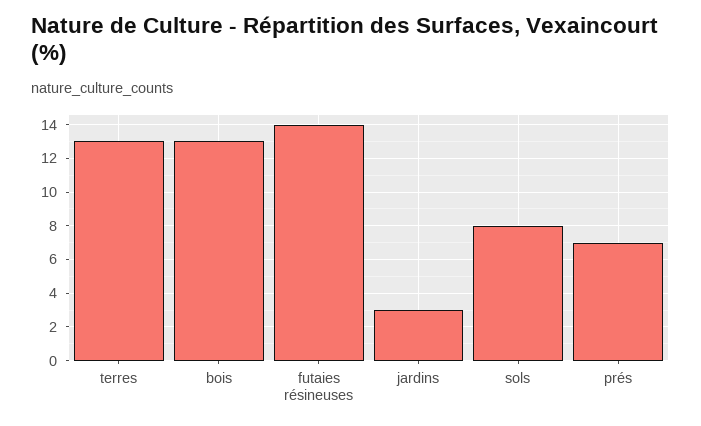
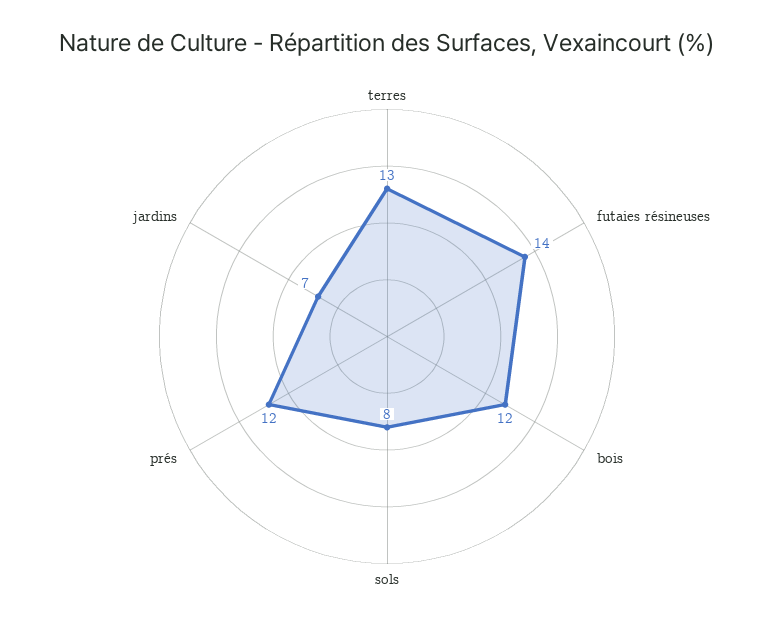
bois: 13 -> 12
jardins: 3 -> 7
prés: 7 -> 12

